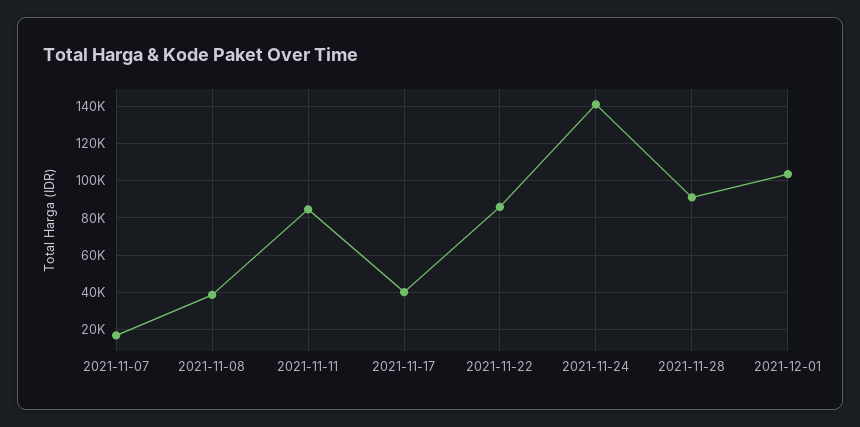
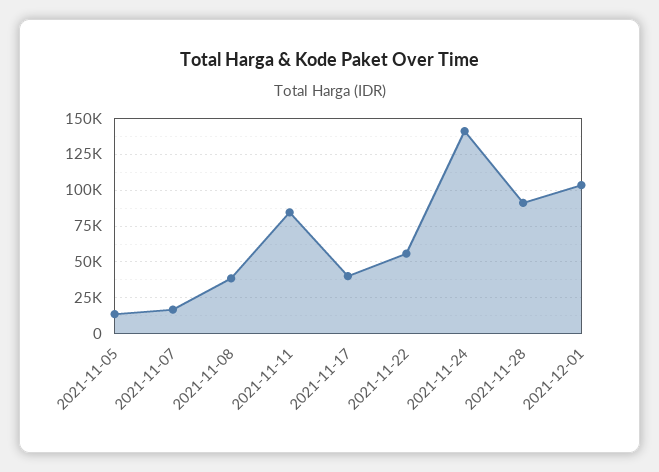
2021-11-22: 85000 -> 55000
2021-11-05: none -> 15000

